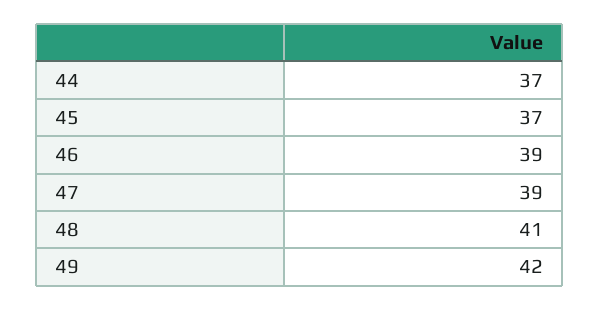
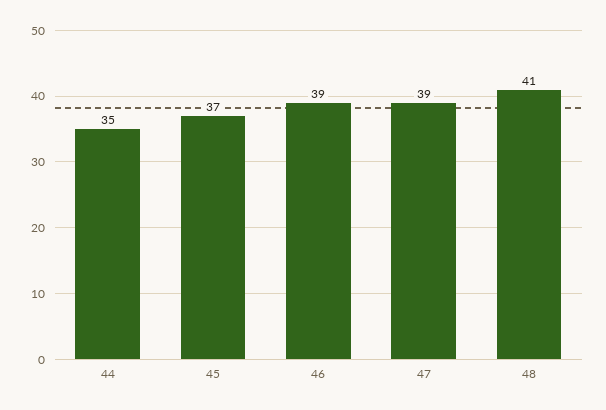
44: 37 -> 35
49: 42 -> none

